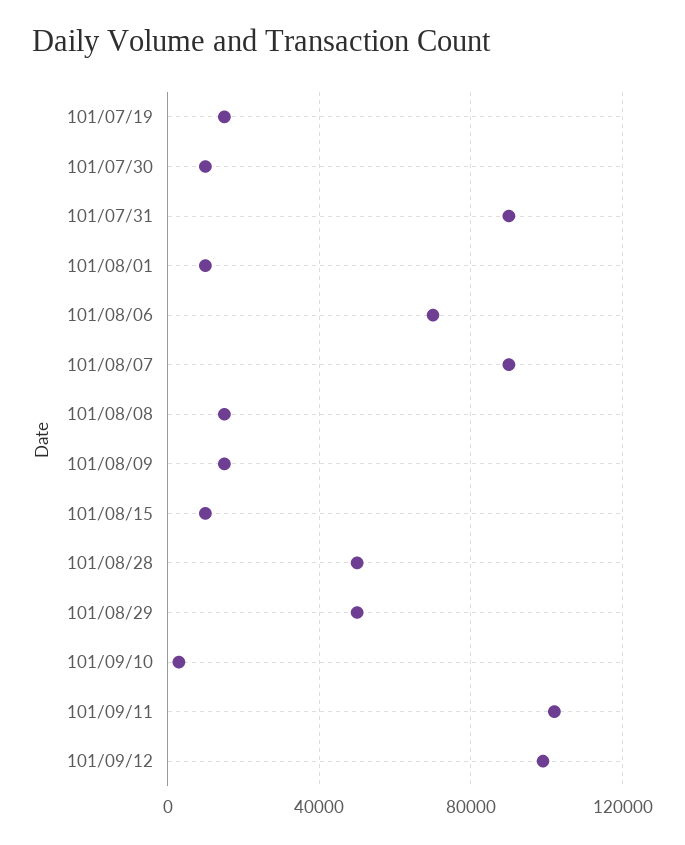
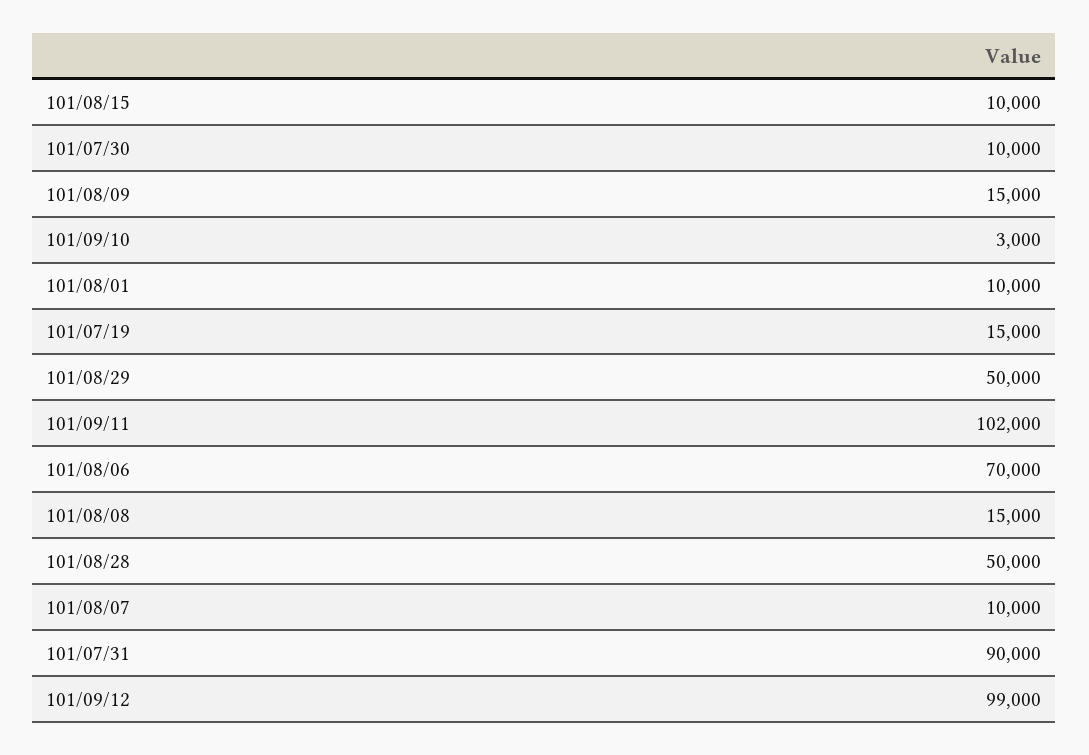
101/08/07: 90000 -> 10000

